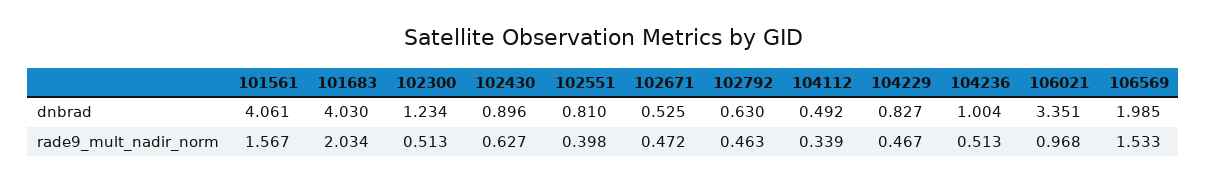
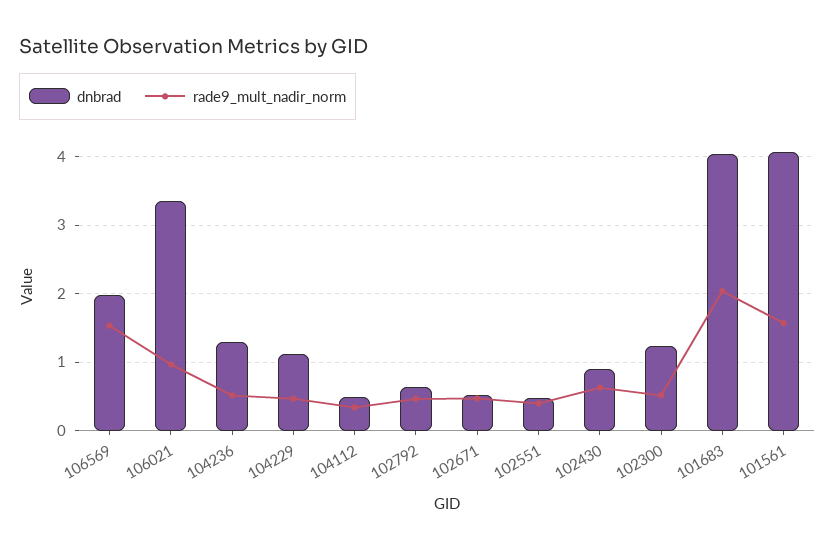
dnbrad, 102551: 0.81 -> 0.5
dnbrad, 104229: 0.827 -> 1.1
dnbrad, 104236: 1.004 -> 1.3

